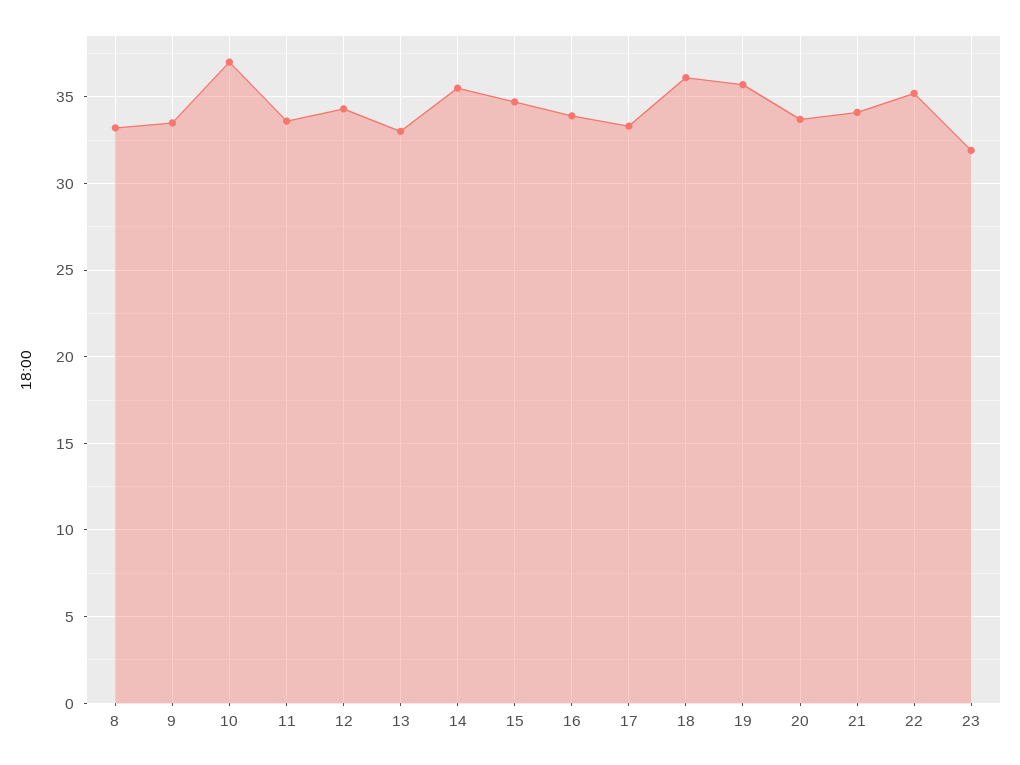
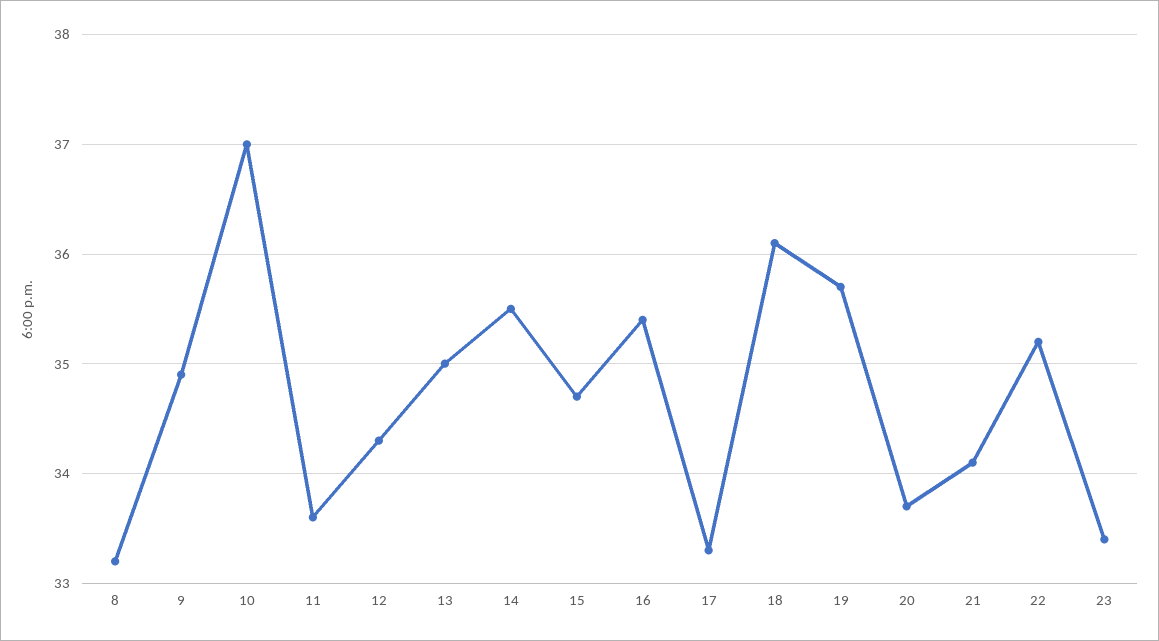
9: 33.5 -> 34.9
13: 33 -> 35
16: 34 -> 35.4
23: 32 -> 33.4

